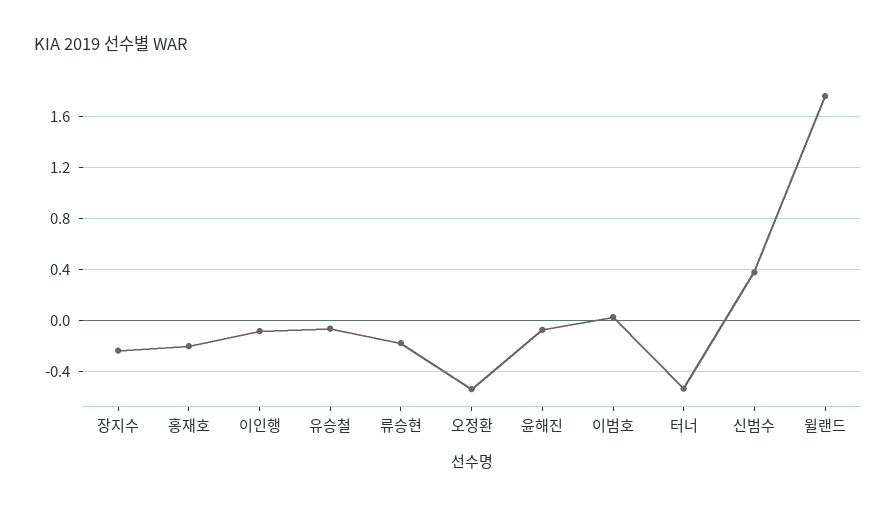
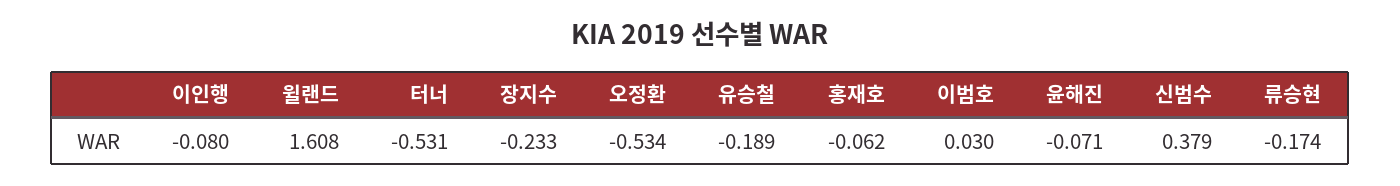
홍재호: -0.2 -> -0.062
유승철: -0.05 -> -0.189
윌랜드: 1.75 -> 1.608

